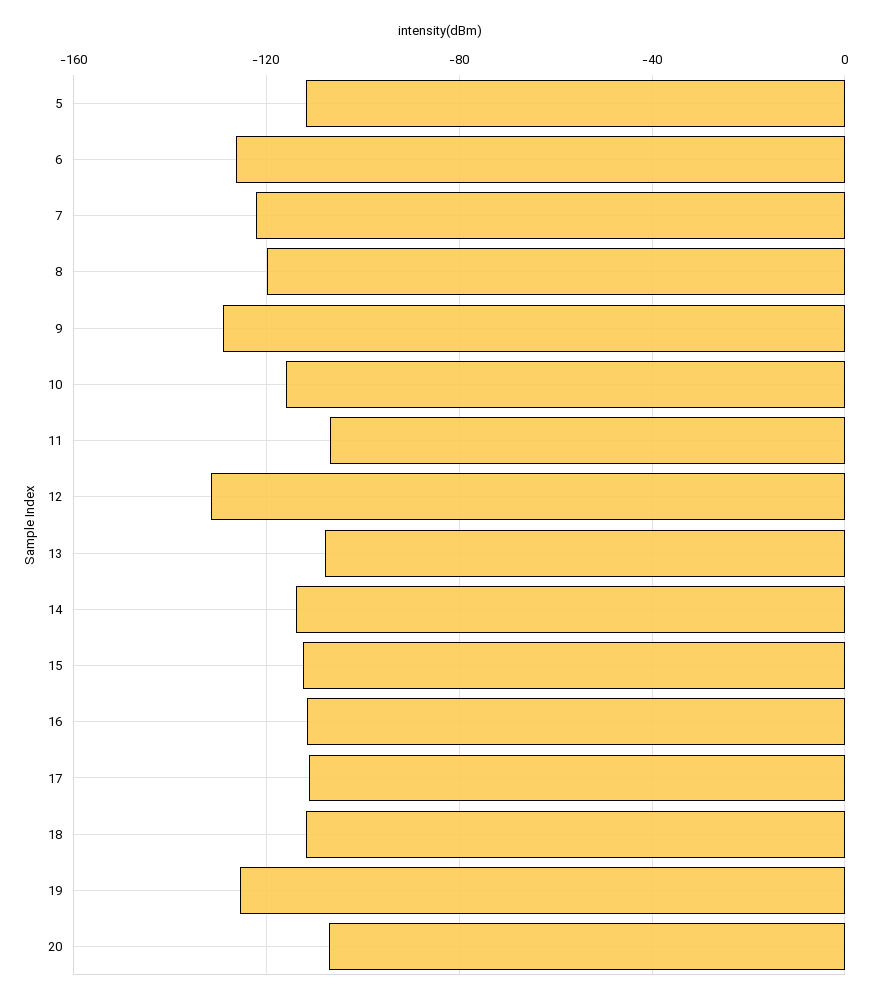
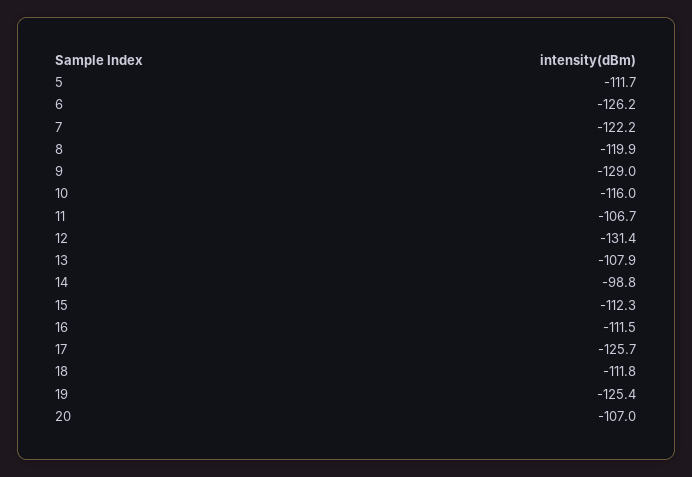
14: -115 -> -98.8
17: -110 -> -125.7

